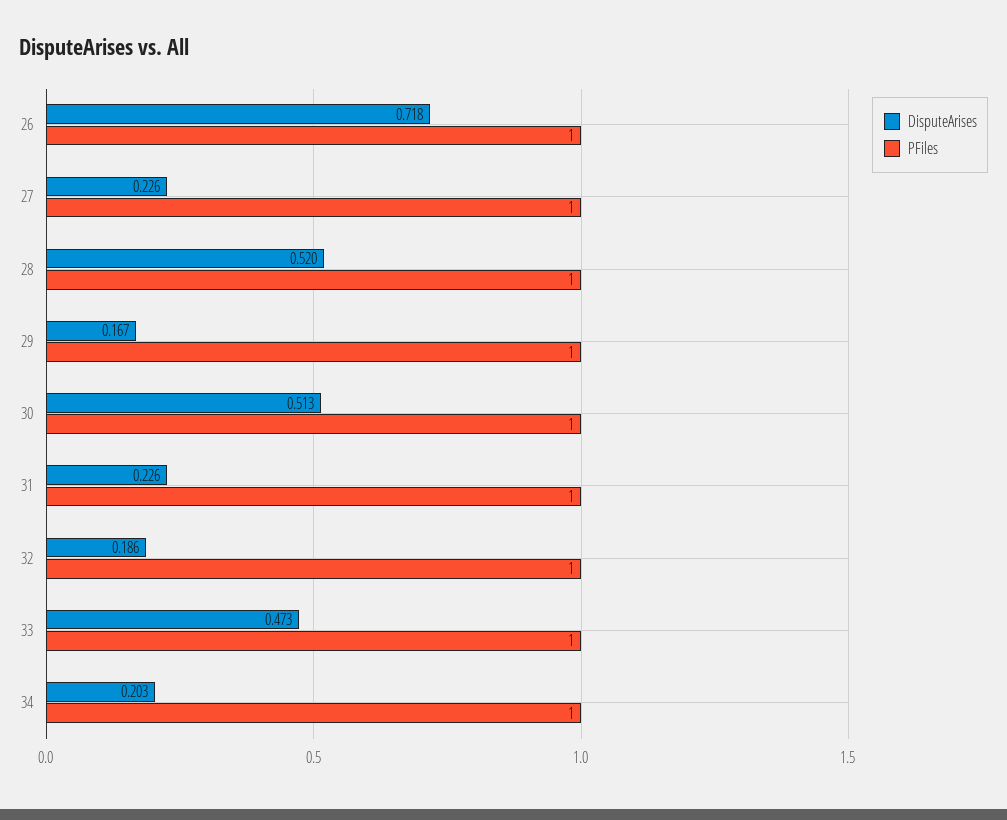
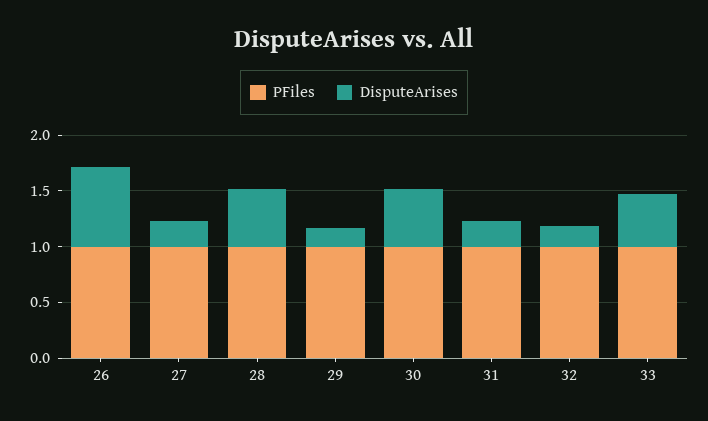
DisputeArises, 34: 0.203 -> none
PFiles, 34: 1 -> none

